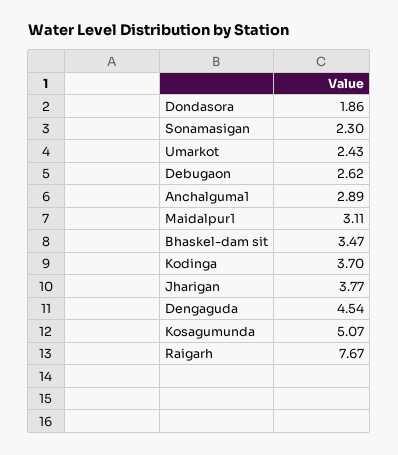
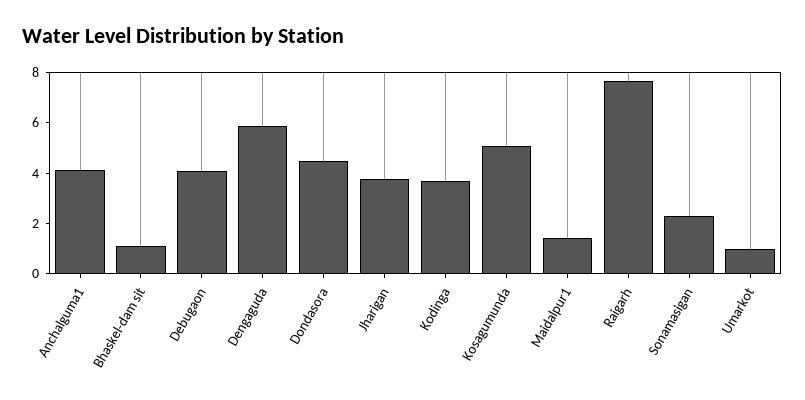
Dondasora: 1.86 -> 4.5
Umarkot: 2.43 -> 1
Debugaon: 2.62 -> 4
Anchalguma1: 2.89 -> 4
Maidalpur1: 3.11 -> 1.5
Bhaskel-dam sit: 3.47 -> 1
Dengaguda: 4.54 -> 6

